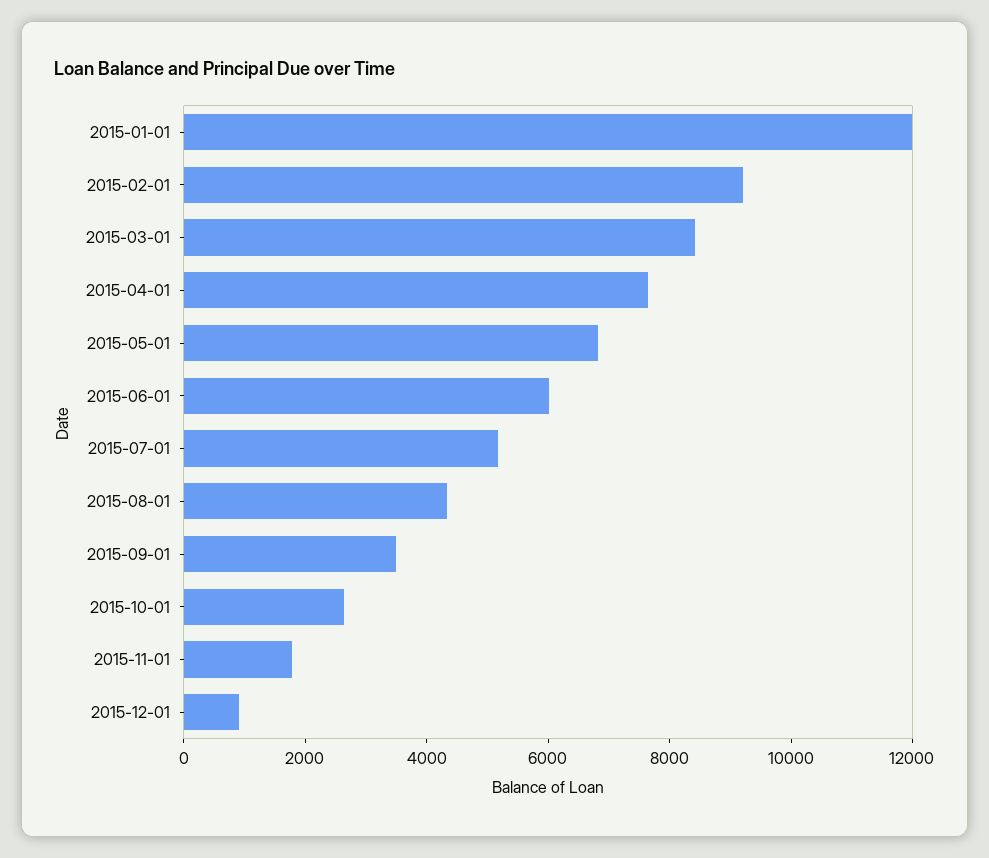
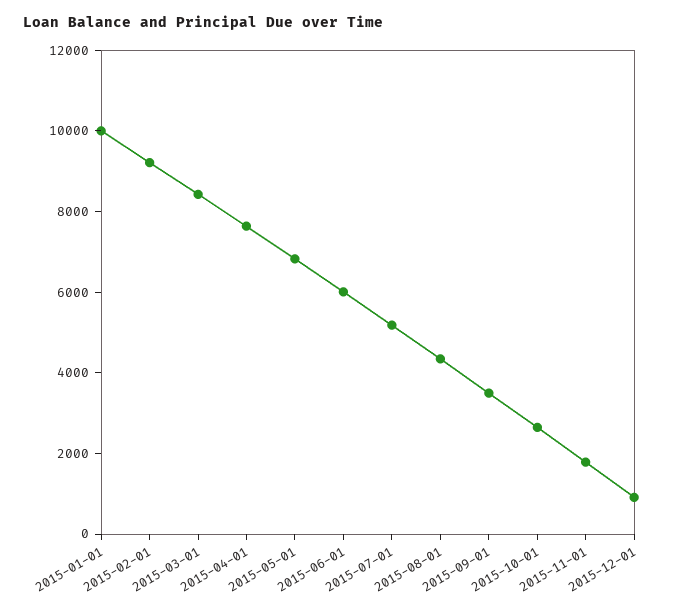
2015-01-01: 12000 -> 10000

